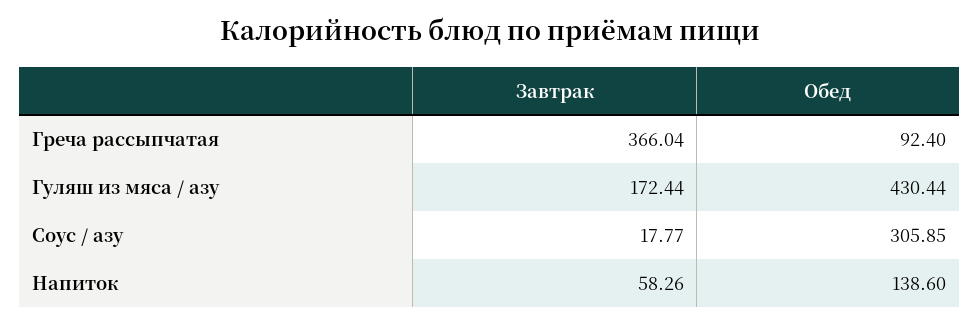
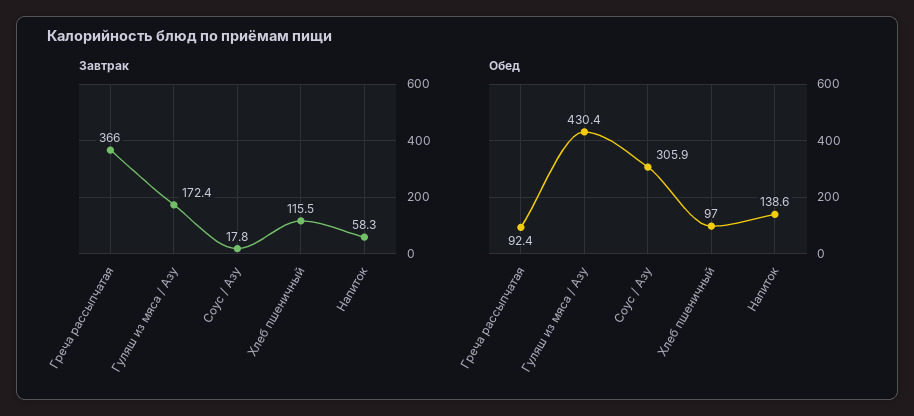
Завтрак, Хлеб пшеничный: none -> 115.5
Обед, Хлеб пшеничный: none -> 97

